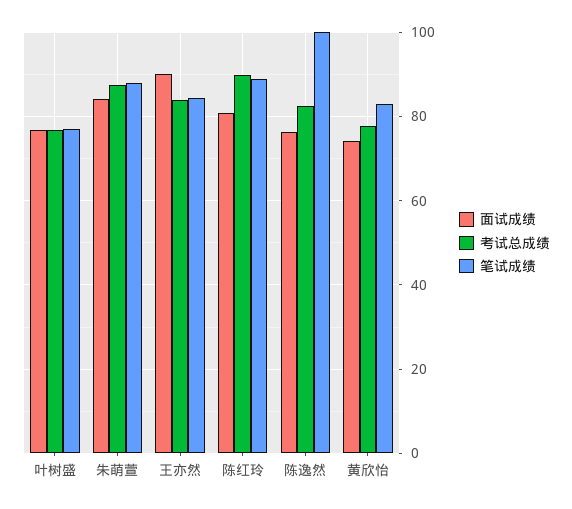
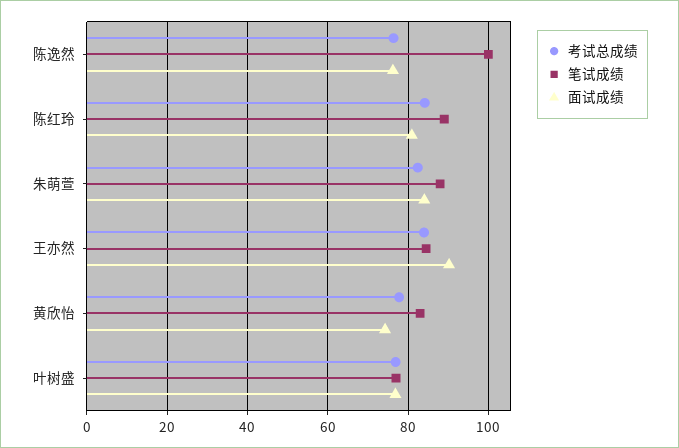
考试总成绩, 朱萌萱: 88 -> 82
考试总成绩, 陈红玲: 90 -> 84
考试总成绩, 陈逸然: 82 -> 76

